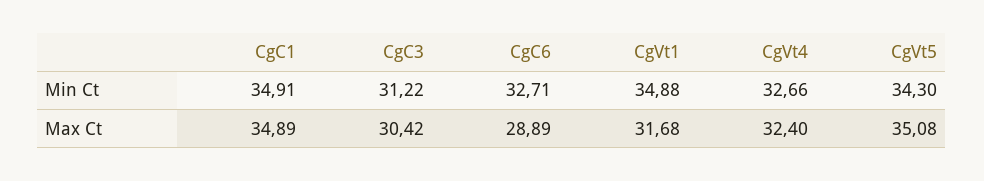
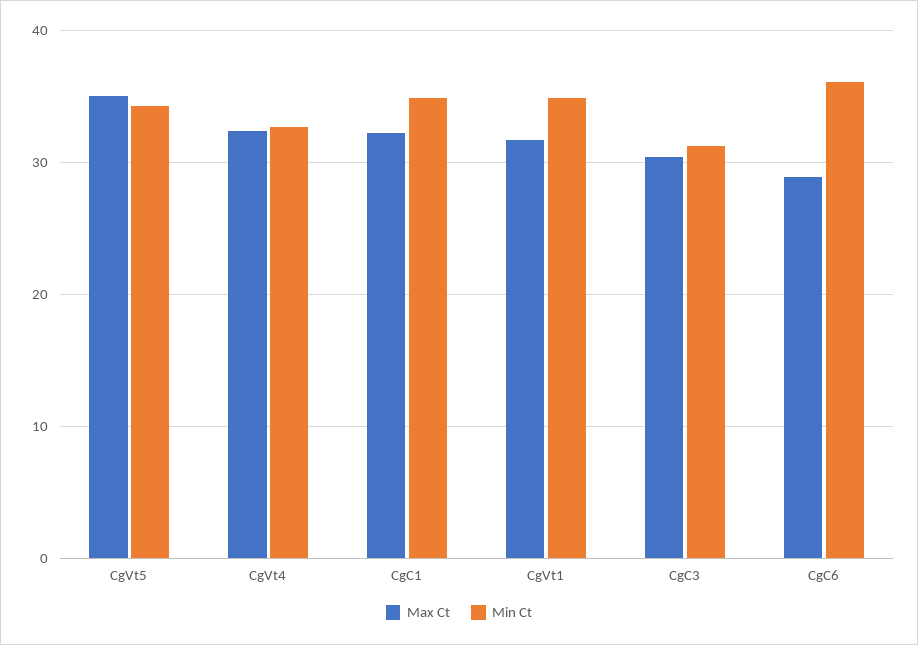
Min Ct, CgC6: 32.71 -> 36
Max Ct, CgC1: 34.89 -> 32

